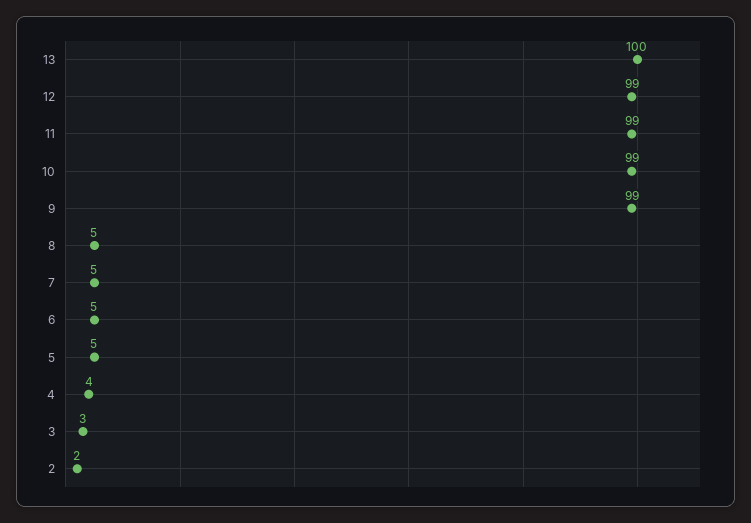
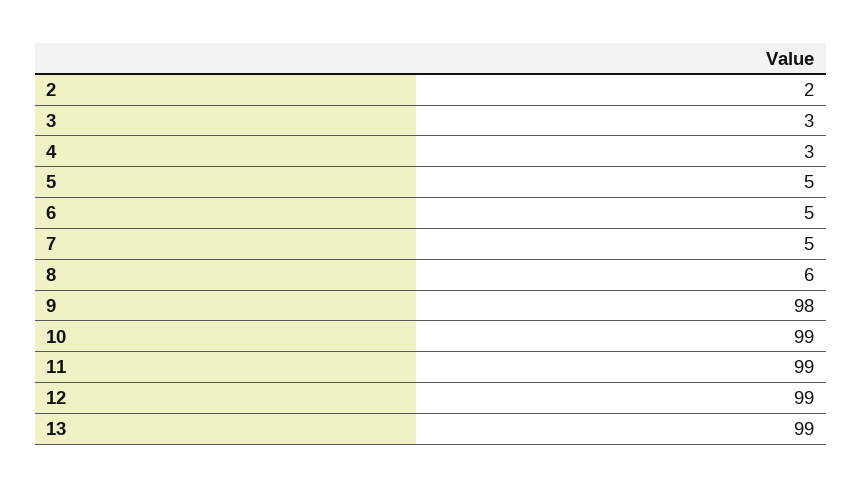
13: 100 -> 99
9: 99 -> 98
8: 5 -> 6
4: 4 -> 3

